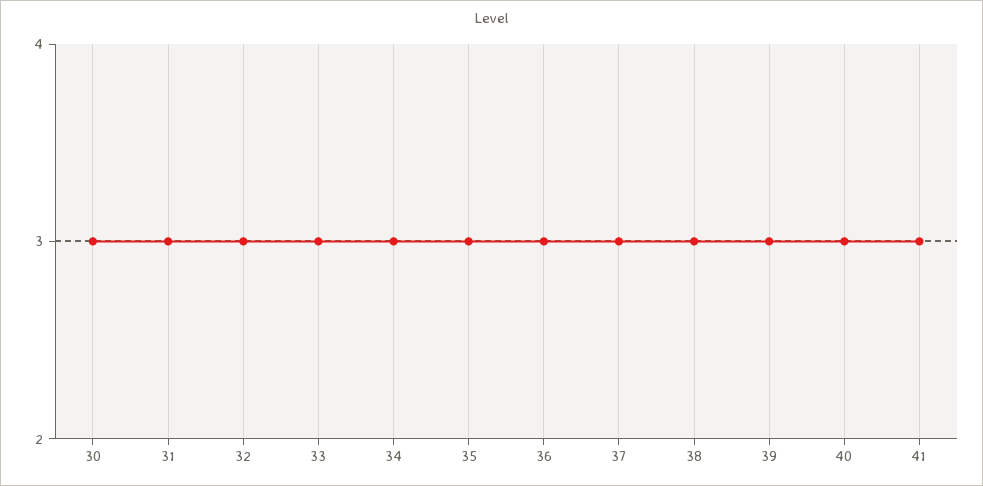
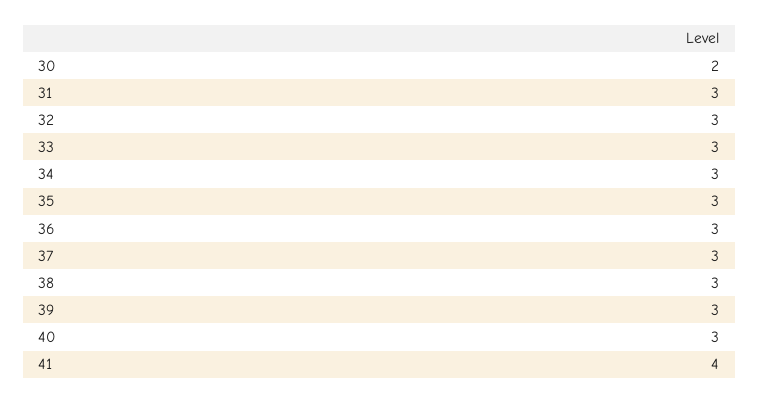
30: 3 -> 2
41: 3 -> 4

